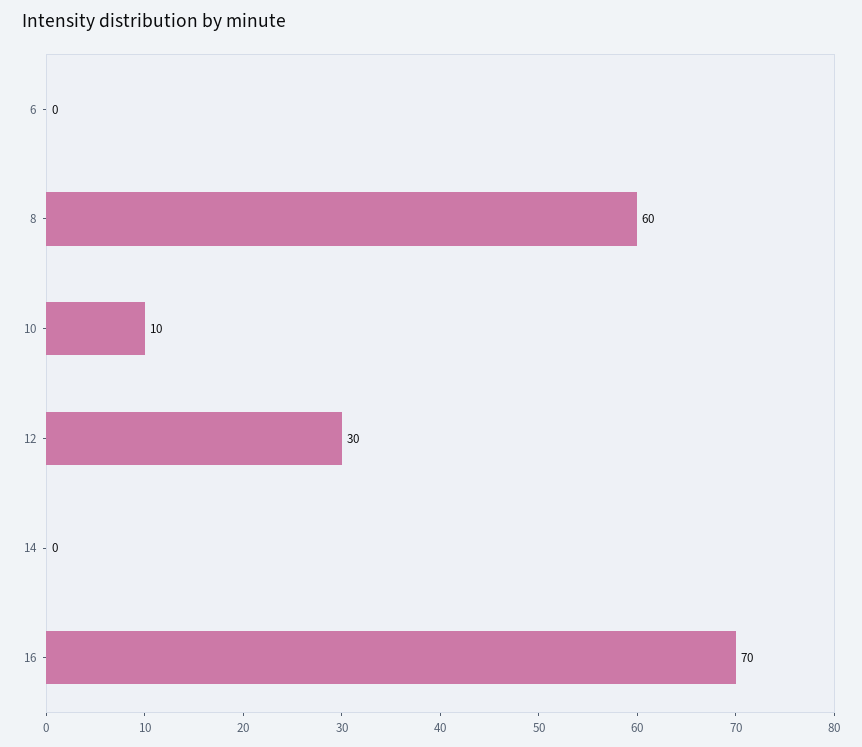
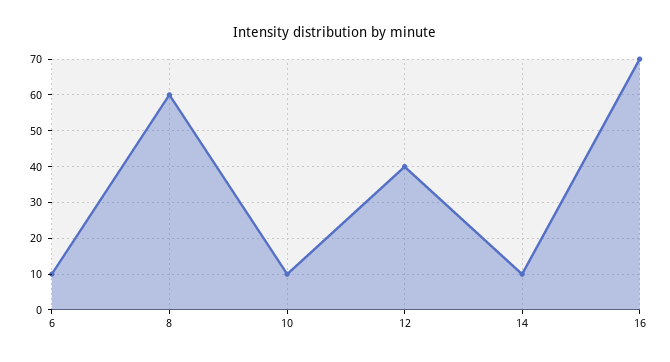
6: 0 -> 10
12: 30 -> 40
14: 0 -> 10

